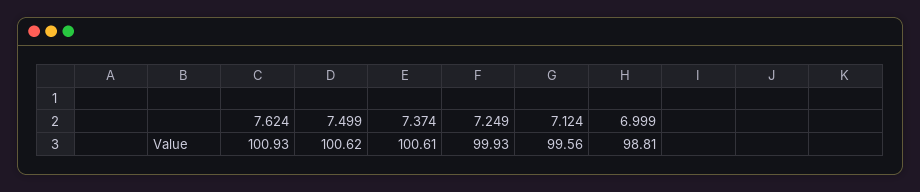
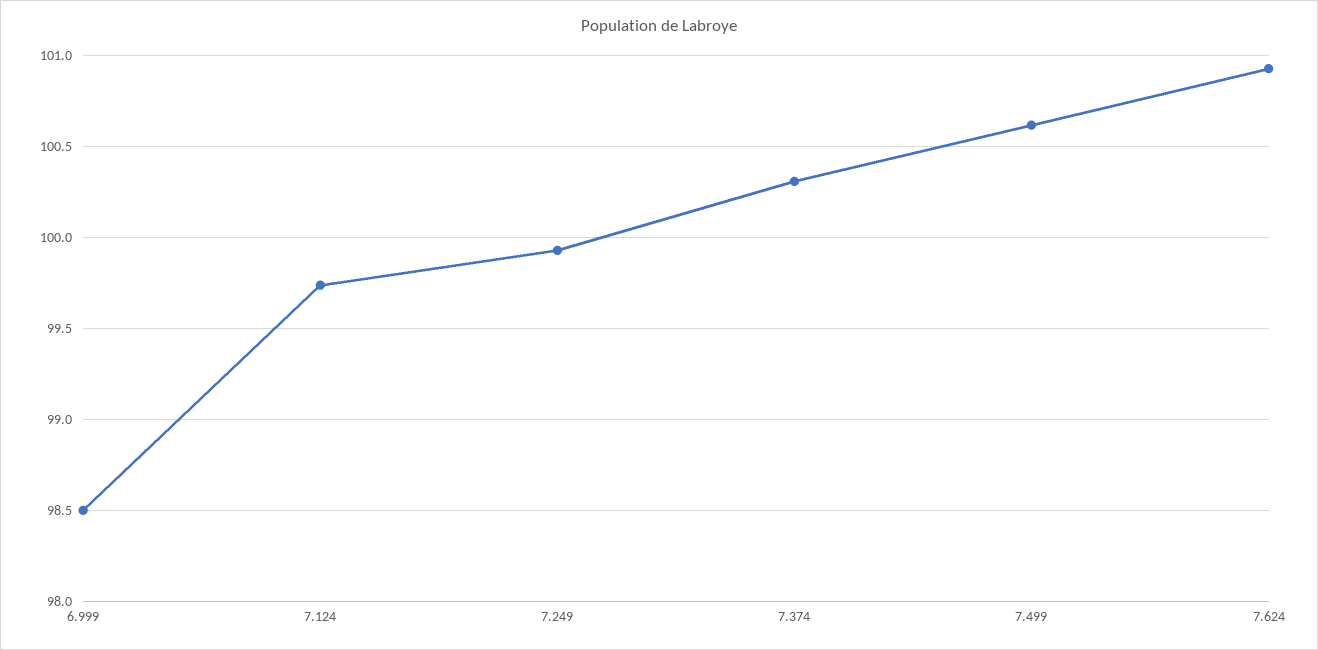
7.374: 100.61 -> 100.3
7.124: 99.56 -> 99.75
6.999: 98.81 -> 98.5

